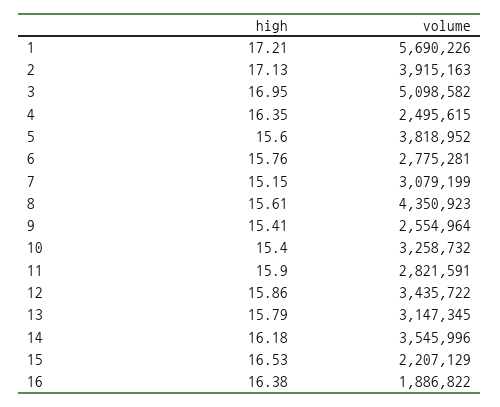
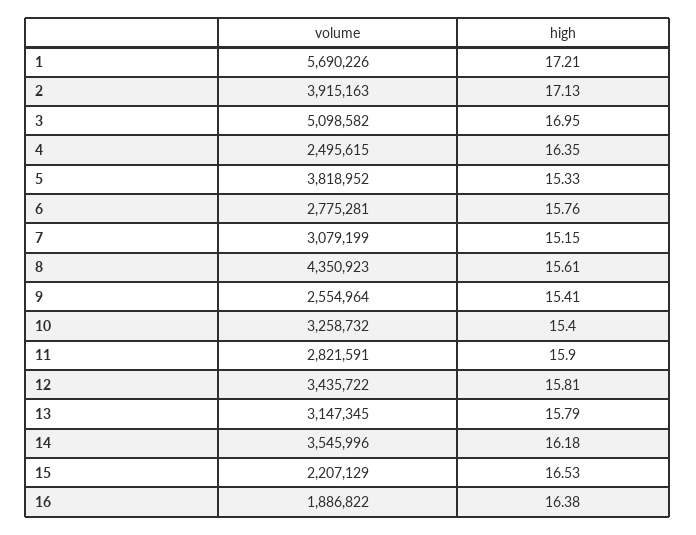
high, 5: 15.6 -> 15.33
high, 12: 15.86 -> 15.81

